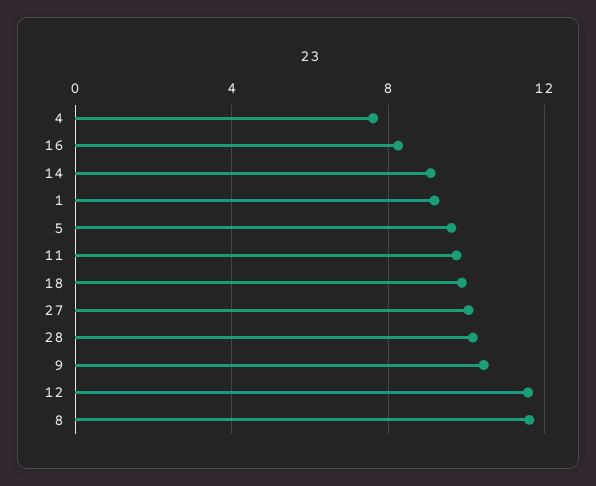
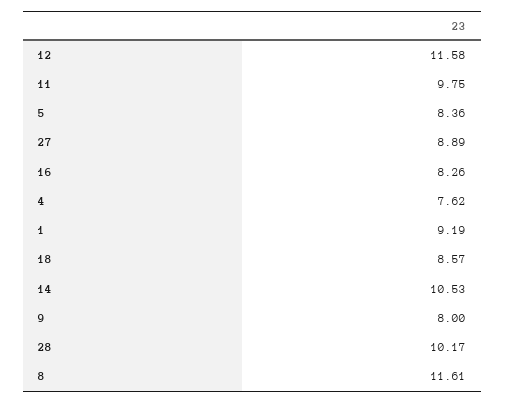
14: 9 -> 10.53
5: 9.5 -> 8.36
18: 10 -> 8.57
27: 10 -> 8.89
9: 10.5 -> 8

